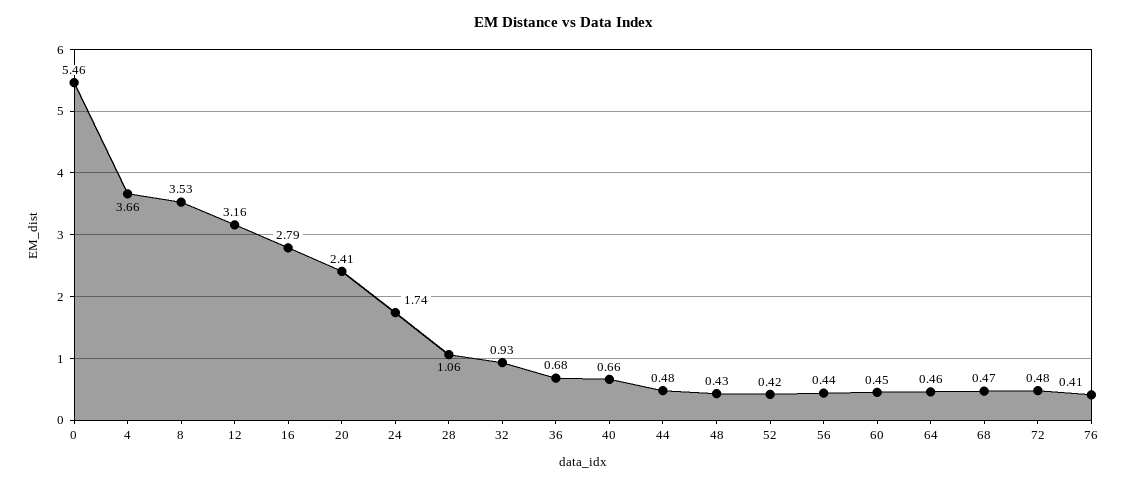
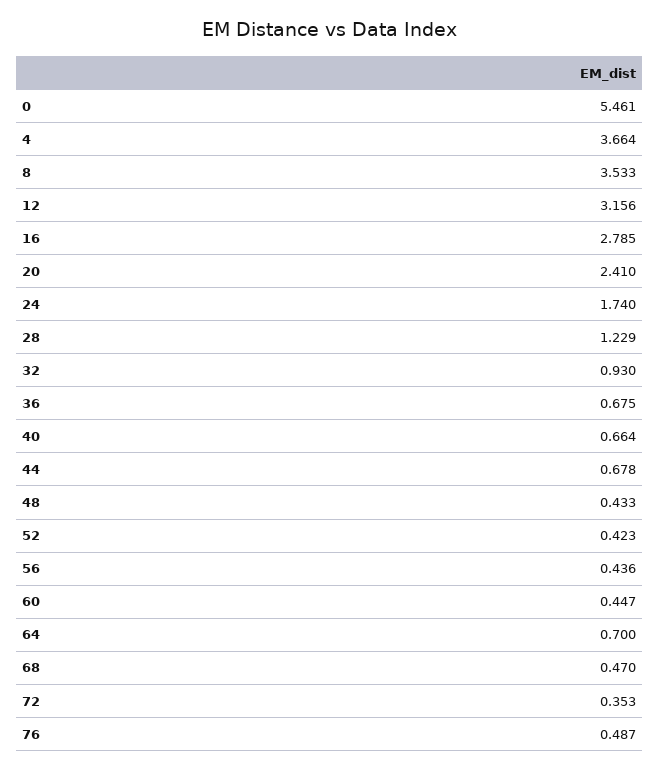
28: 1.06 -> 1.229
44: 0.48 -> 0.678
64: 0.46 -> 0.7
72: 0.48 -> 0.353
76: 0.41 -> 0.487

